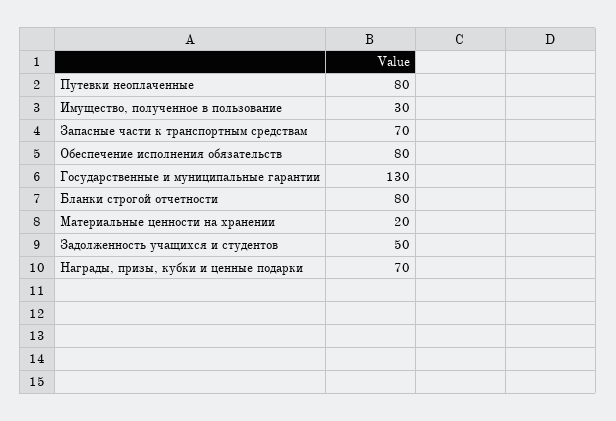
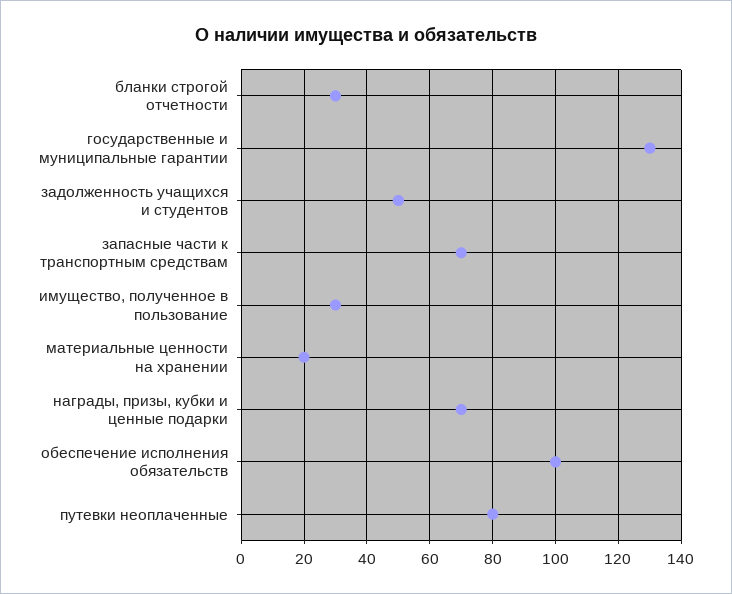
Обеспечение исполнения обязательств: 80 -> 100
Бланки строгой отчетности: 80 -> 30

